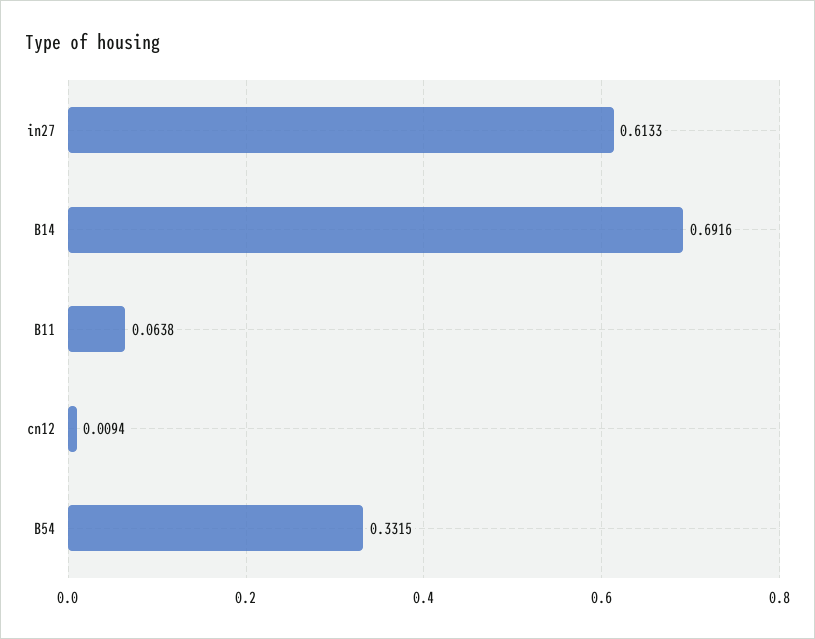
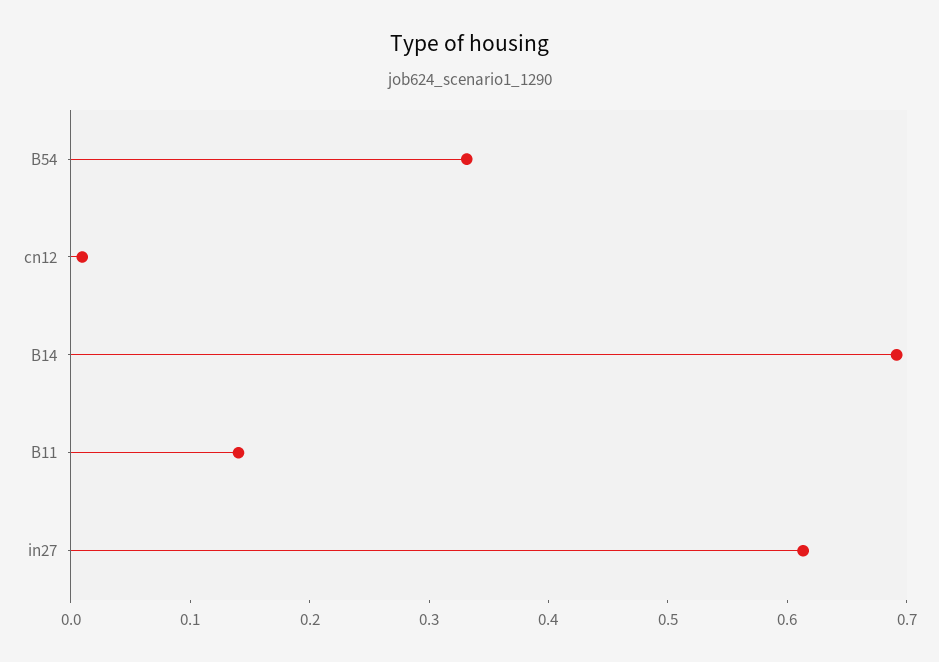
B11: 0.0638 -> 0.14

